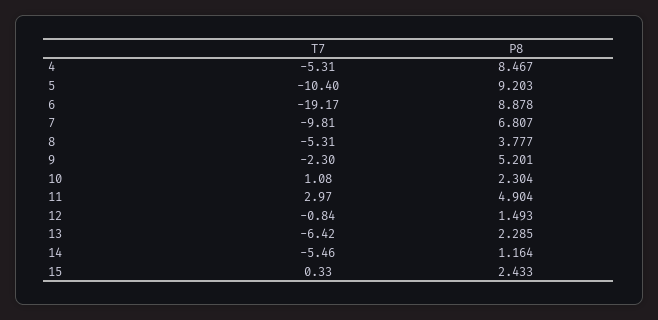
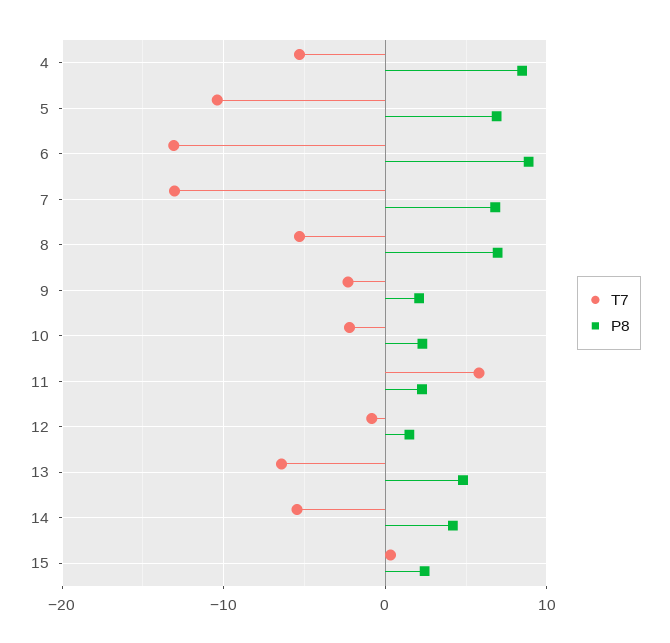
P8, 5: 9.203 -> 7
T7, 6: -19.17 -> -13
T7, 7: -9.81 -> -13
P8, 8: 3.777 -> 7
P8, 9: 5.201 -> 2
T7, 10: 1.08 -> -2
T7, 11: 2.97 -> 6
P8, 11: 4.904 -> 2
P8, 13: 2.285 -> 5
P8, 14: 1.164 -> 4

